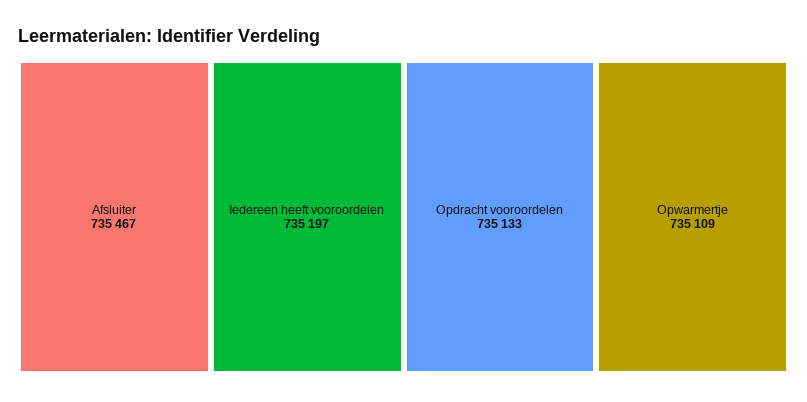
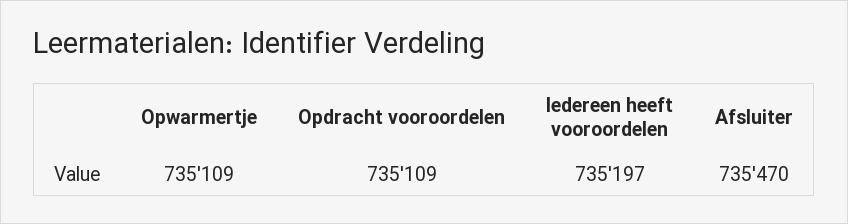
Afsluiter: 735467 -> 735470
Opdracht vooroordelen: 735133 -> 735109

